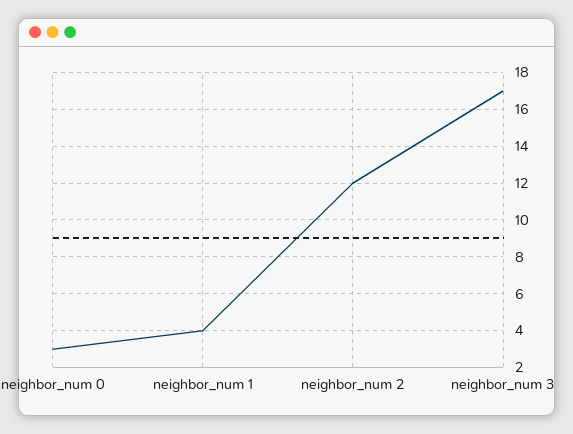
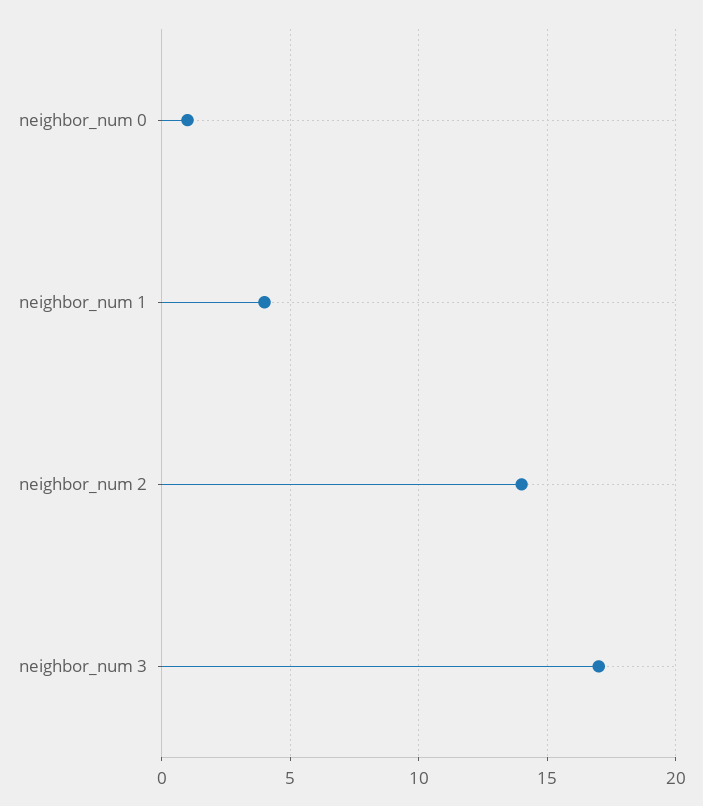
neighbor_num 0: 3 -> 1
neighbor_num 2: 12 -> 14

